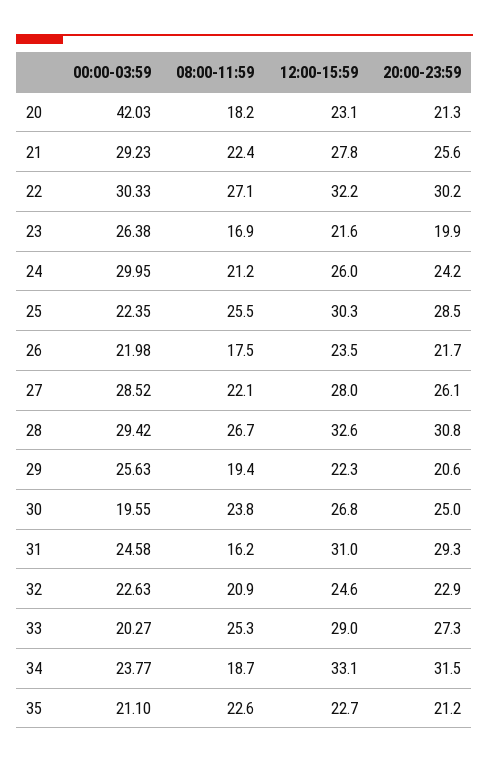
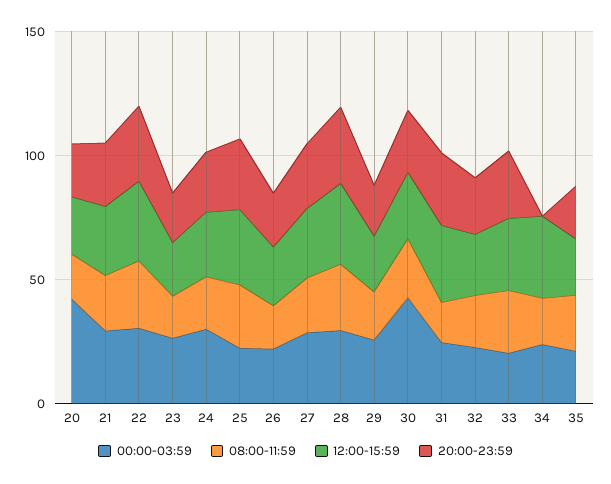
00:00-03:59, 30: 19.55 -> 40
20:00-23:59, 34: 31.5 -> 0

